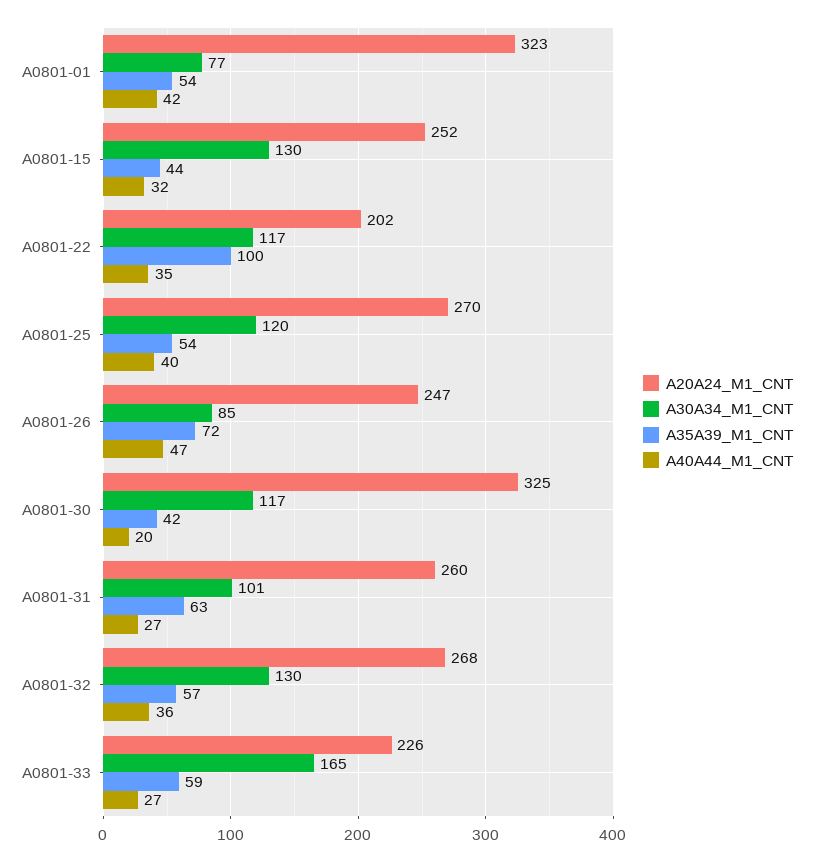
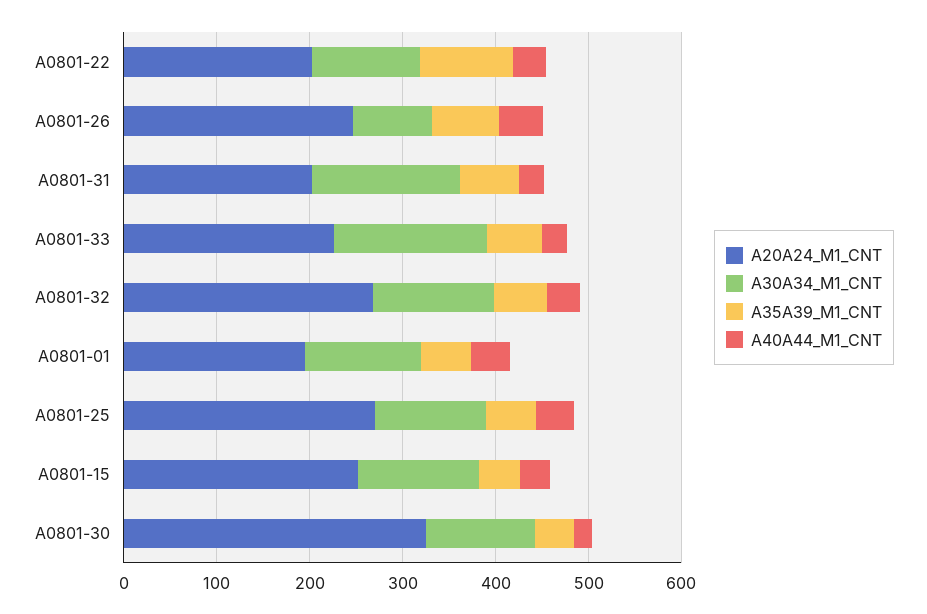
A20A24_M1_CNT, A0801-01: 323 -> 200
A30A34_M1_CNT, A0801-01: 77 -> 120
A20A24_M1_CNT, A0801-31: 260 -> 200
A30A34_M1_CNT, A0801-31: 101 -> 160

